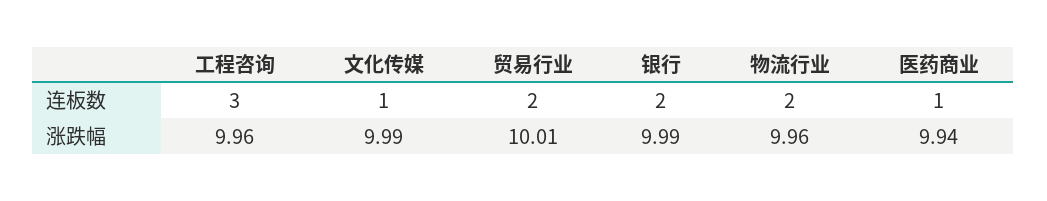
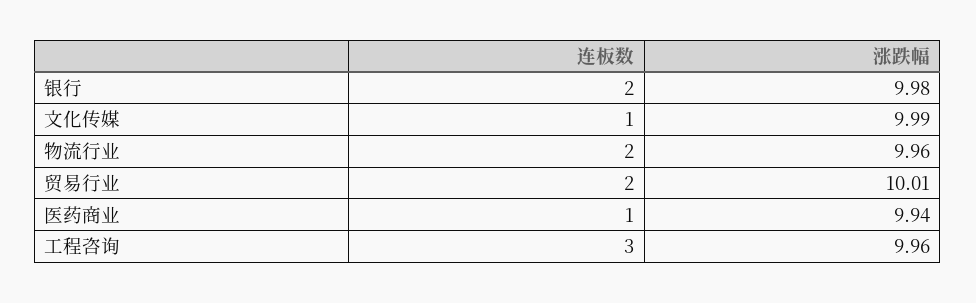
银行, 涨跌幅: 9.99 -> 9.98

